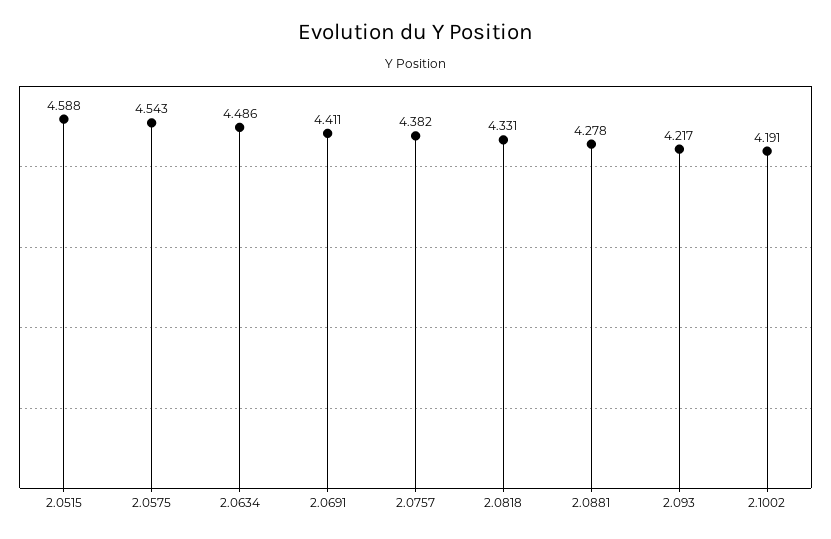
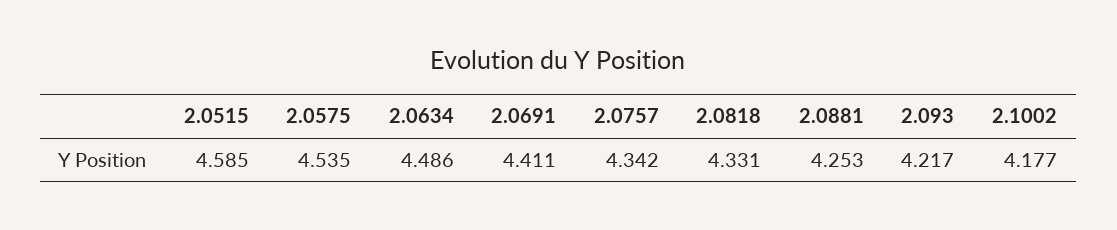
2.0515: 4.588 -> 4.585
2.0575: 4.543 -> 4.535
2.0757: 4.382 -> 4.342
2.0881: 4.278 -> 4.253
2.1002: 4.191 -> 4.177

